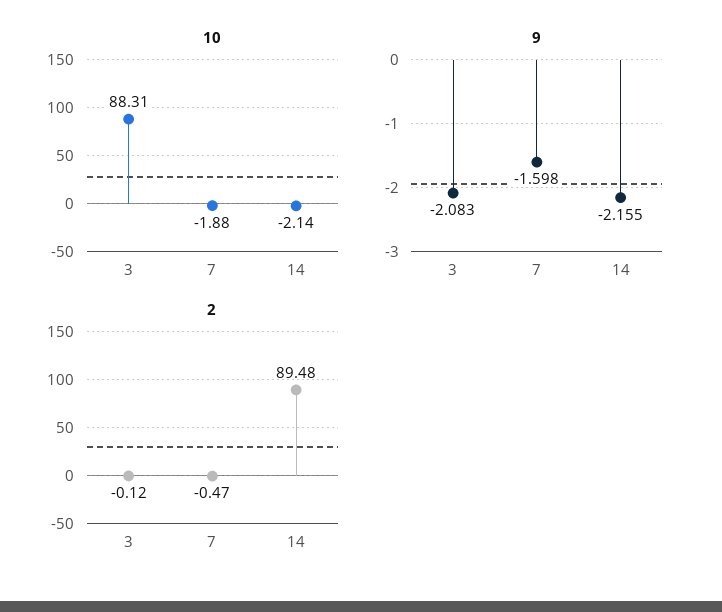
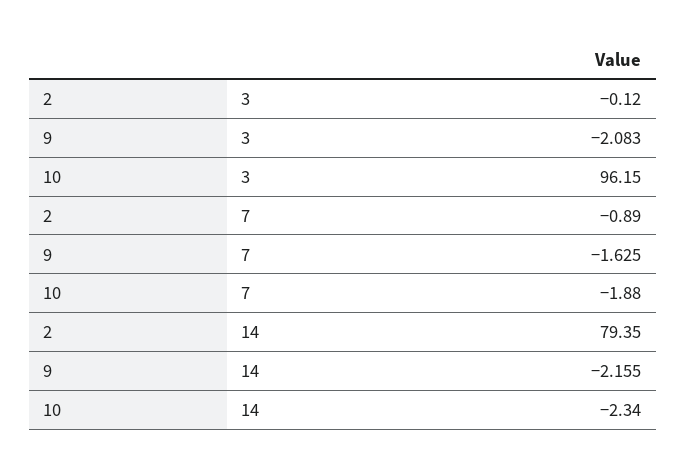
10, 3: 88.31 -> 96.15
10, 14: -2.14 -> -2.34
9, 7: -1.598 -> -1.625
2, 7: -0.47 -> -0.89
2, 14: 89.48 -> 79.35

